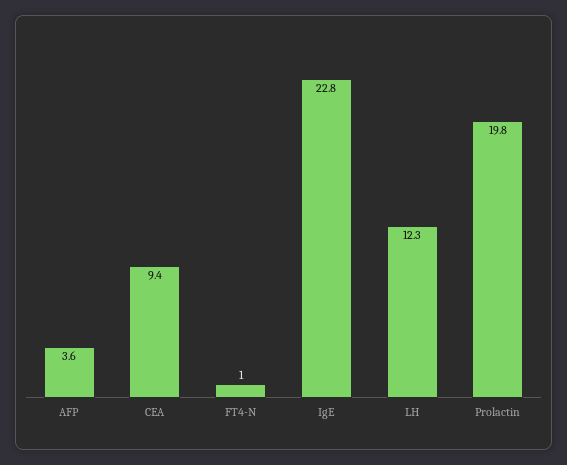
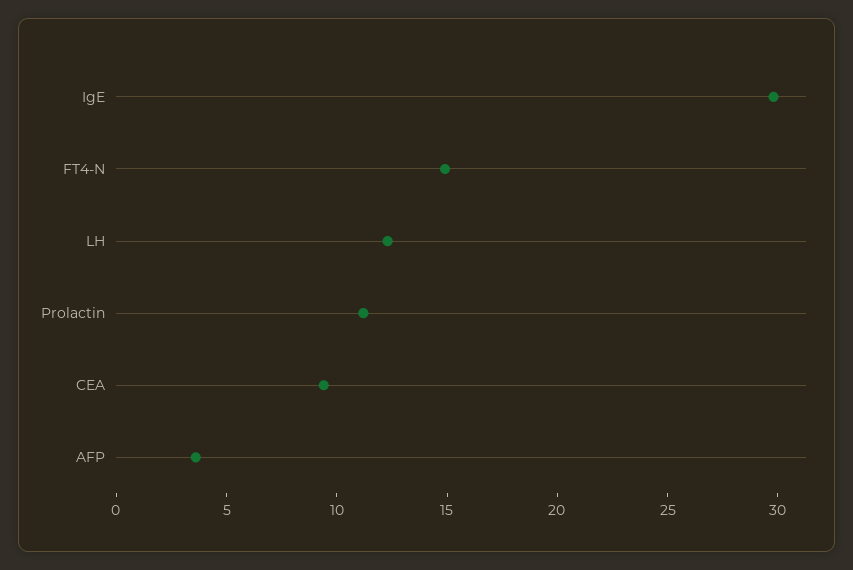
FT4-N: 1 -> 15
IgE: 22.8 -> 30
Prolactin: 19.8 -> 11

